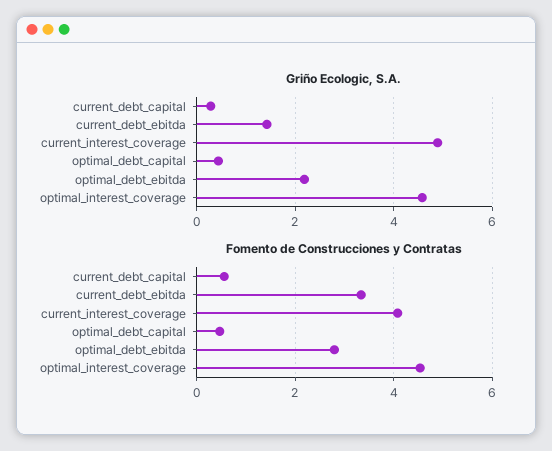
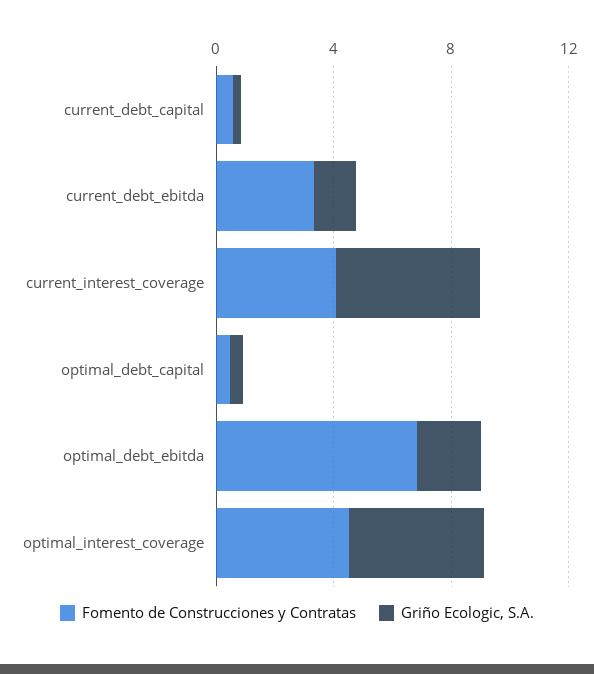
Fomento de Construcciones y Contratas, optimal_debt_ebitda: 2.8 -> 7

